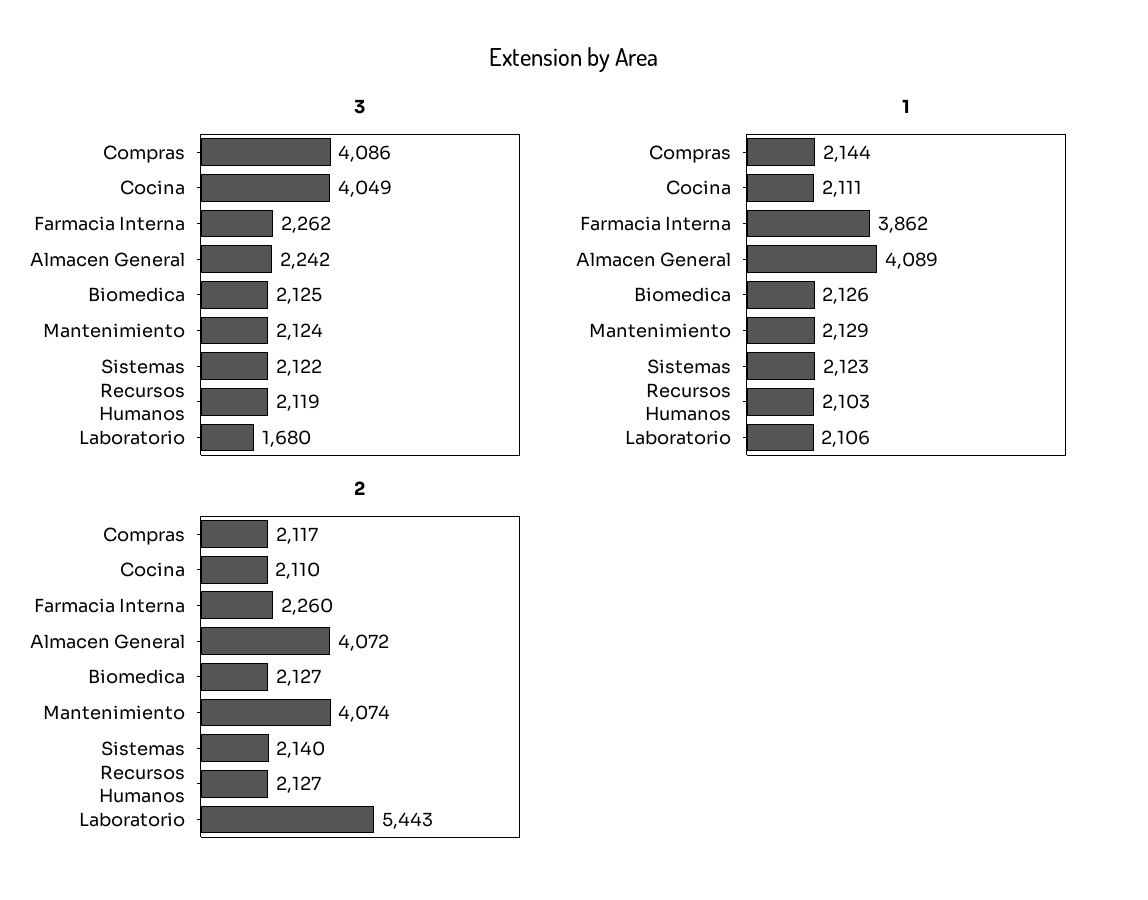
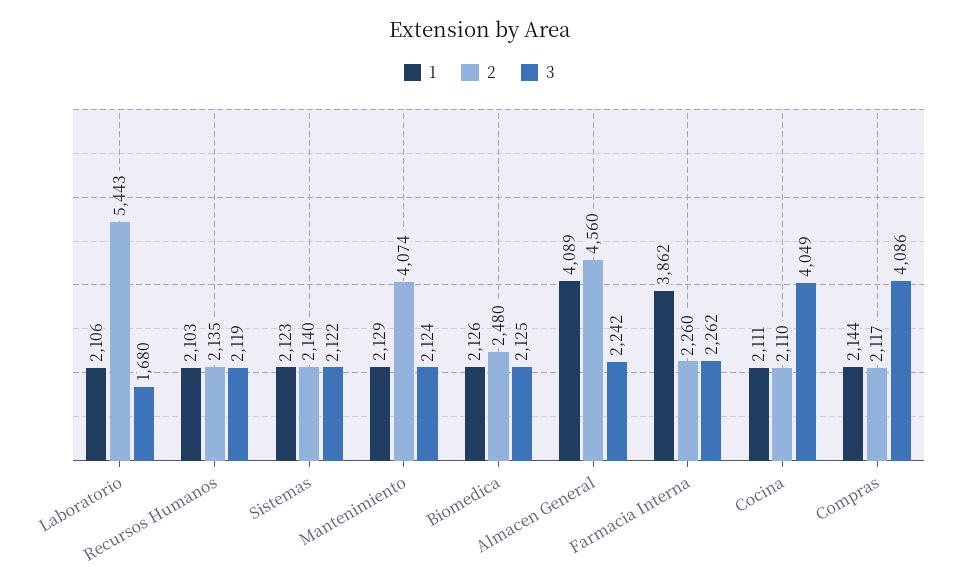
2, Almacen General: 4072 -> 4560
2, Biomedica: 2127 -> 2480
2, Recursos Humanos: 2127 -> 2135

